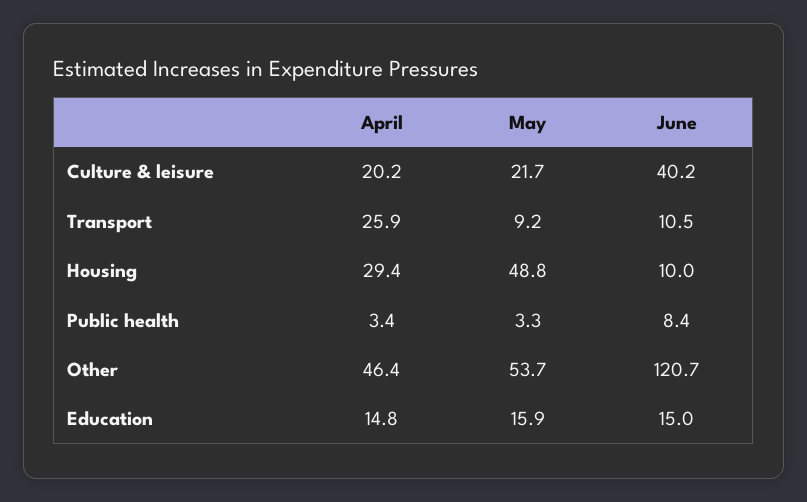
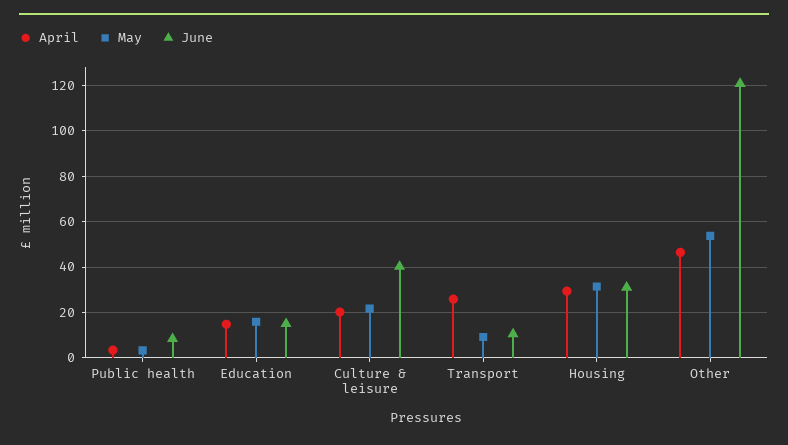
May, Housing: 48.8 -> 30
June, Housing: 10 -> 30

